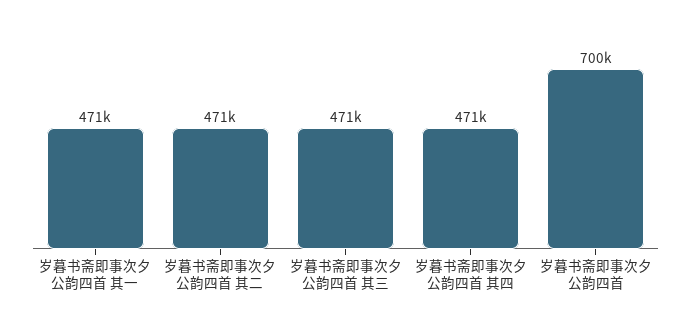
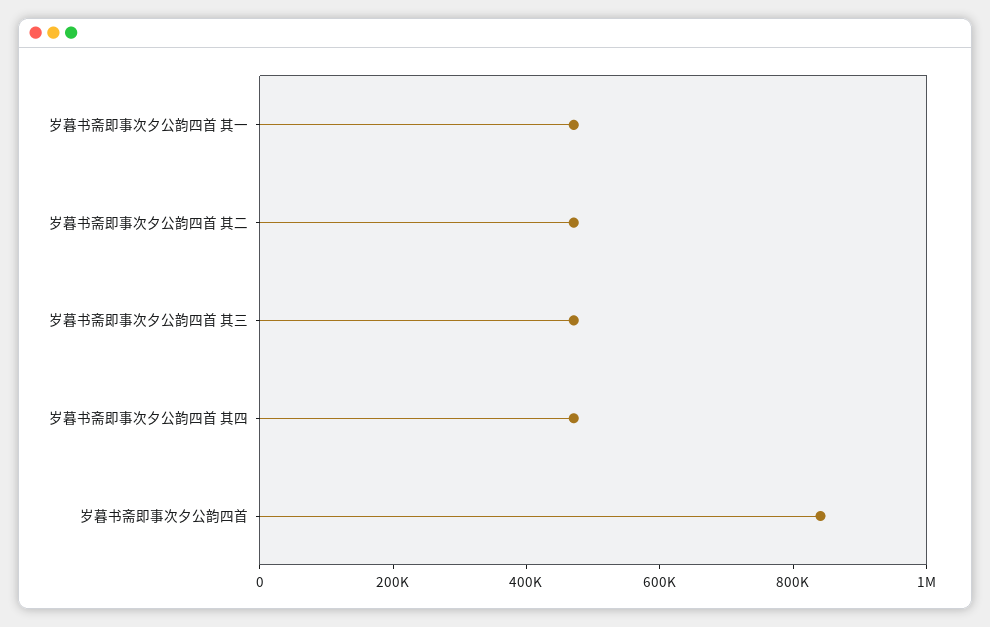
岁暮书斋即事次夕公韵四首: 700000 -> 850000

